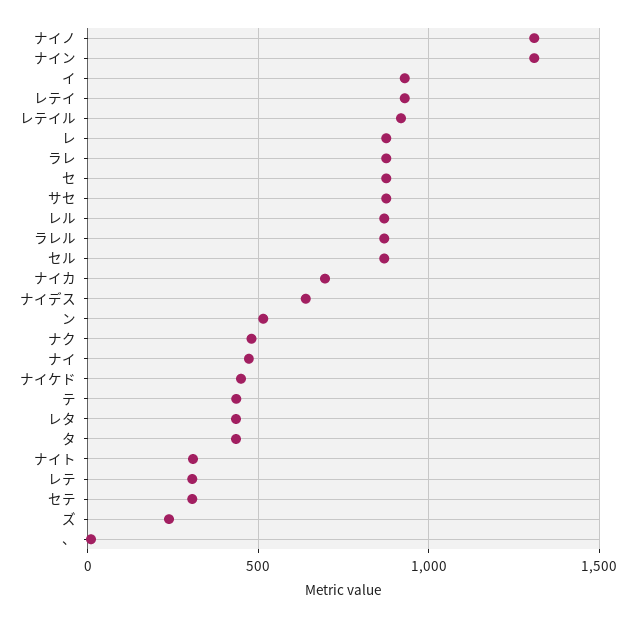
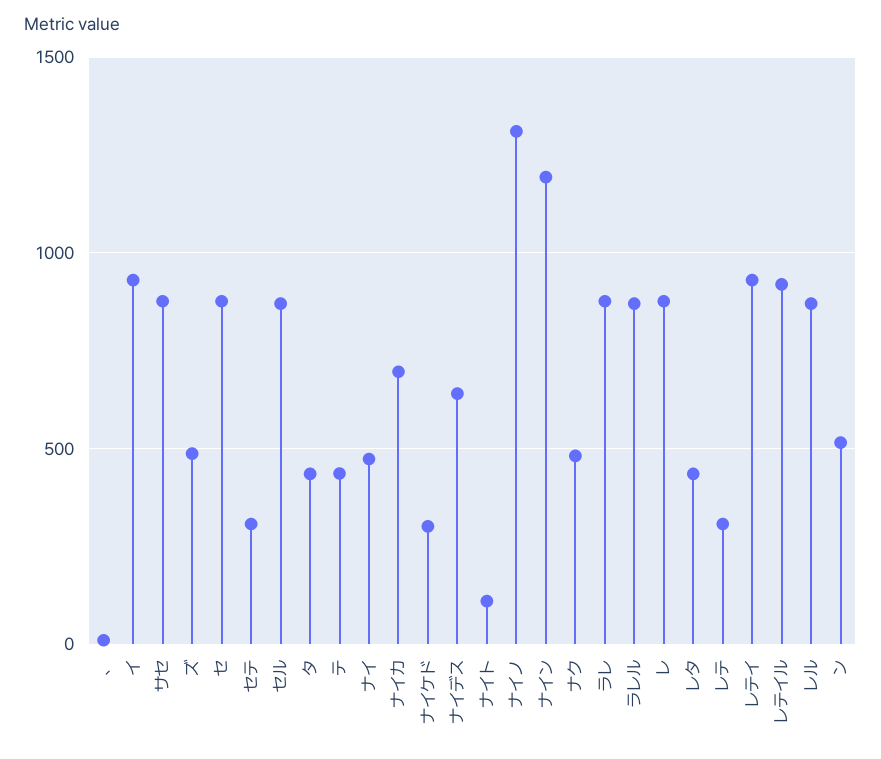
ナイン: 1300 -> 1200
ナイケド: 450 -> 300
ナイト: 300 -> 100
ズ: 250 -> 500

